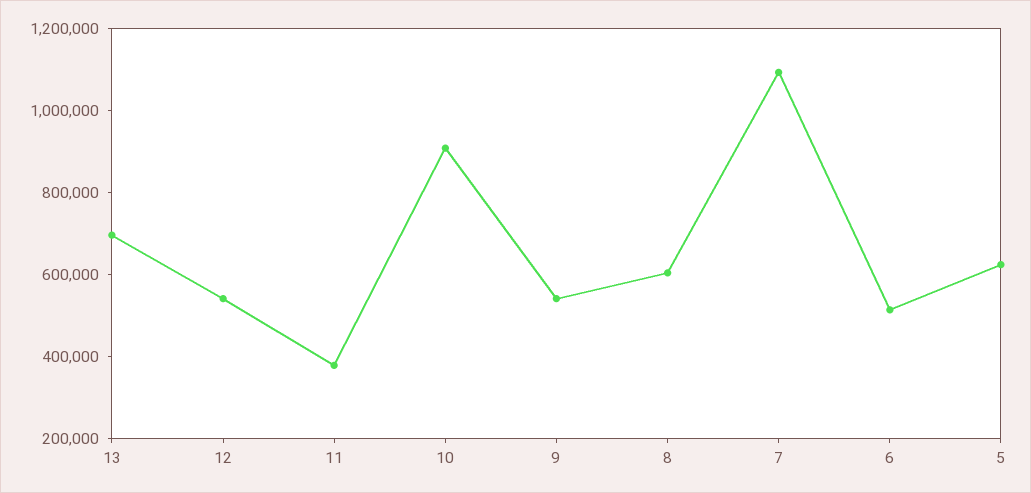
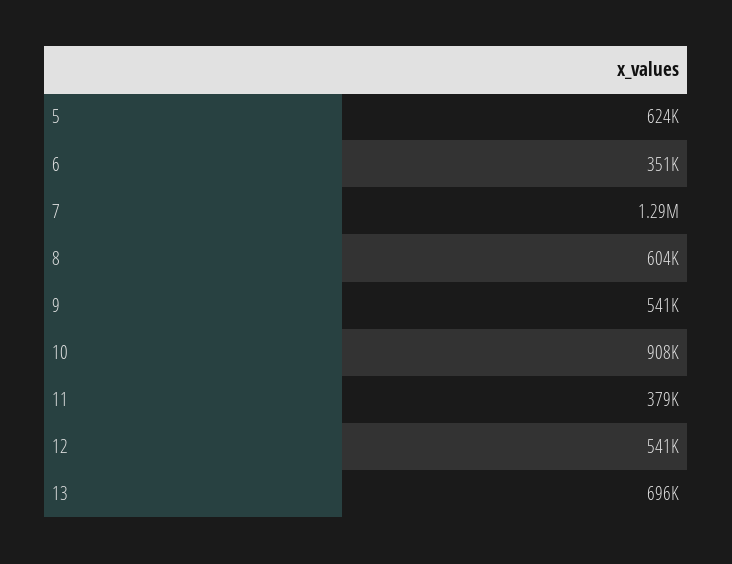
7: 1100000 -> 1290000
6: 500000 -> 351000

